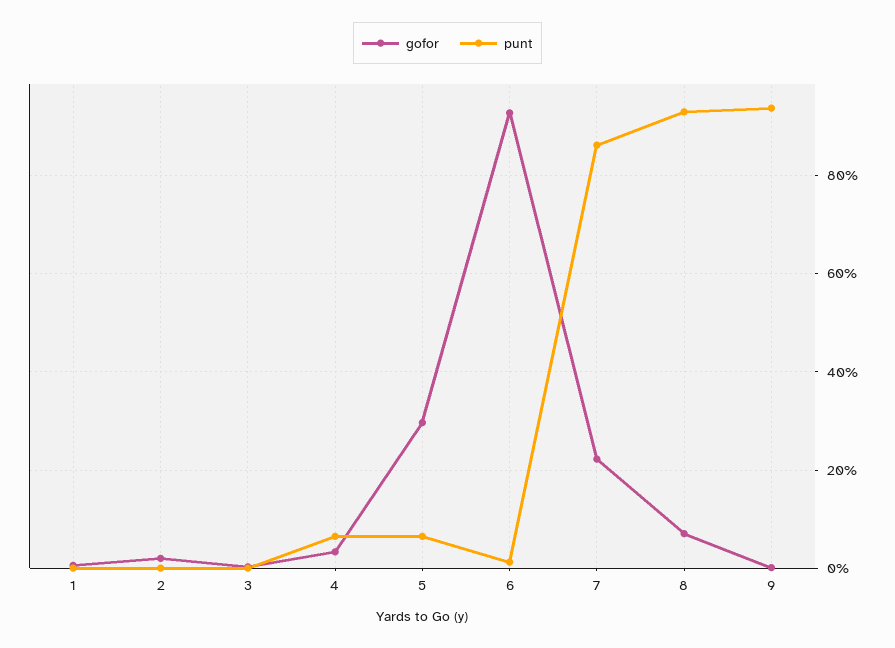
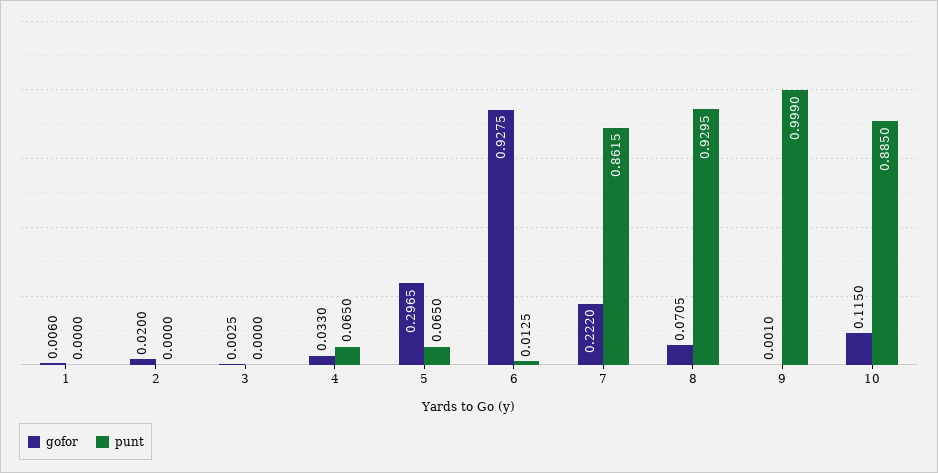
punt, 9: 0.94 -> 0.999
gofor, 10: none -> 0.115
punt, 10: none -> 0.885

